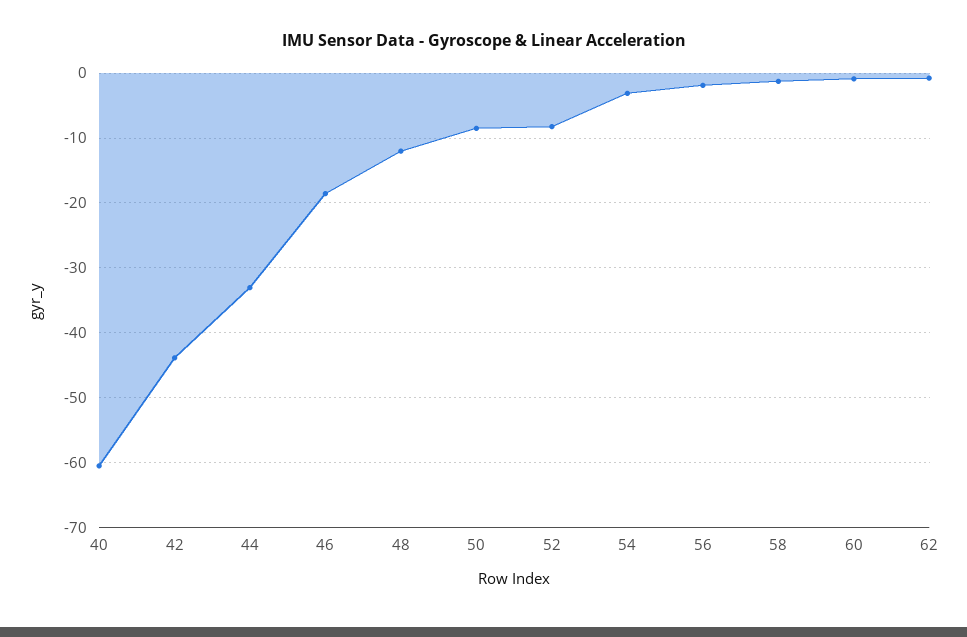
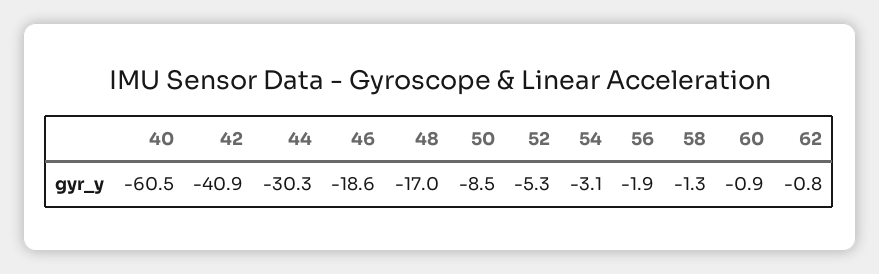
42: -44 -> -40.9
44: -33 -> -30.3
48: -12 -> -17
52: -8 -> -5.3

